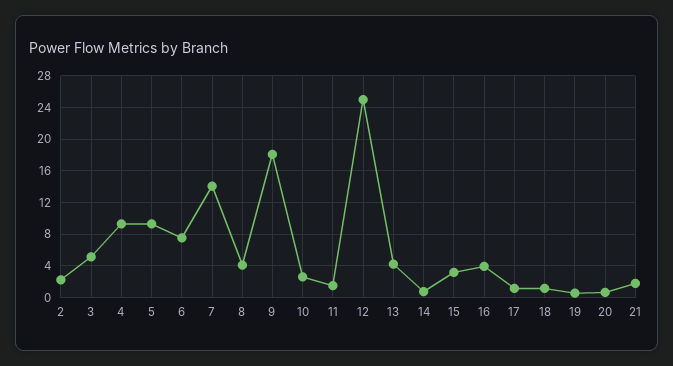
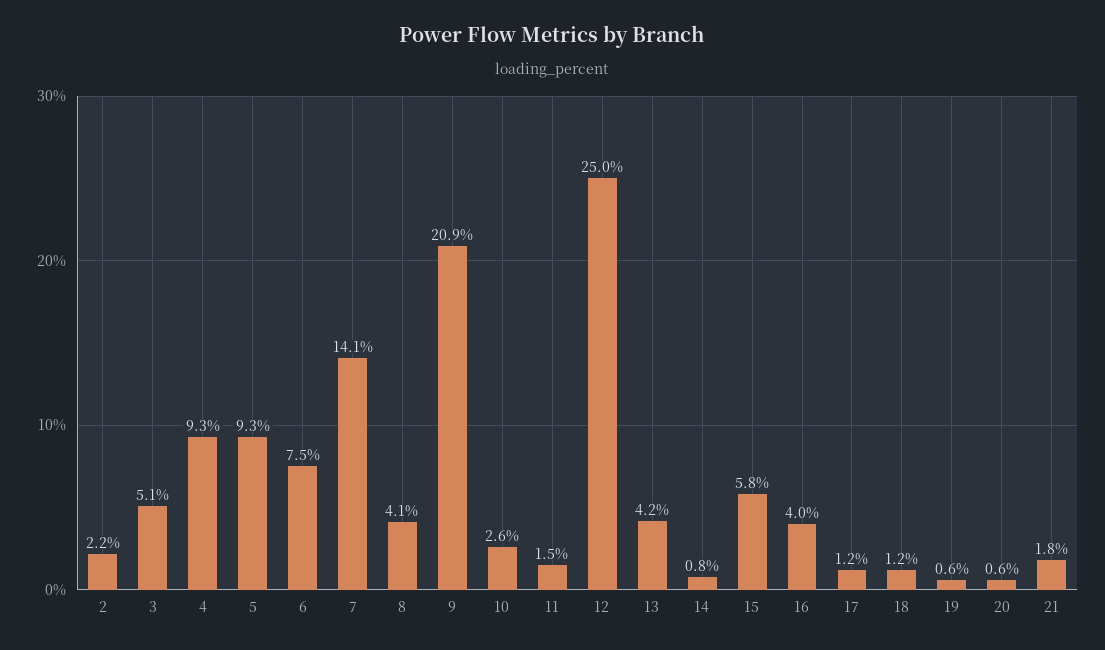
9: 18 -> 20.9
15: 3 -> 5.8

